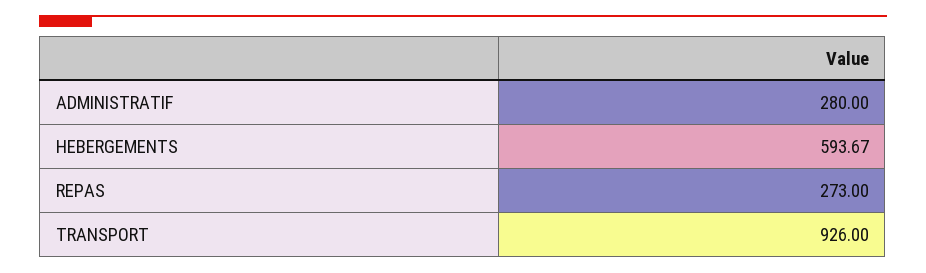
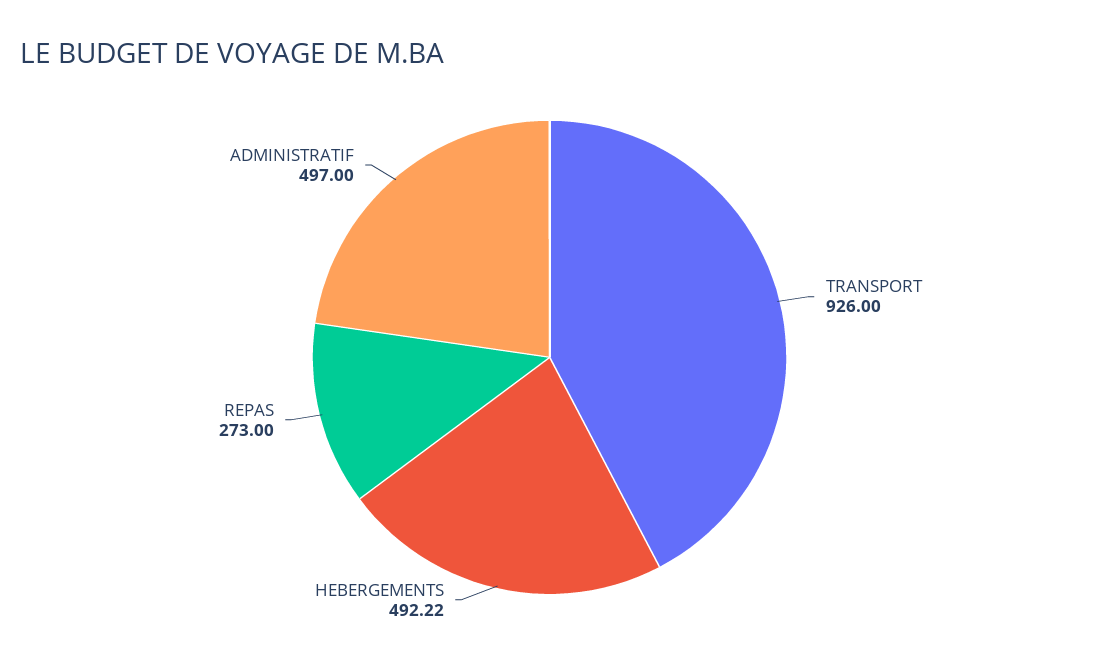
ADMINISTRATIF: 280 -> 497
HEBERGEMENTS: 593.67 -> 492.22

